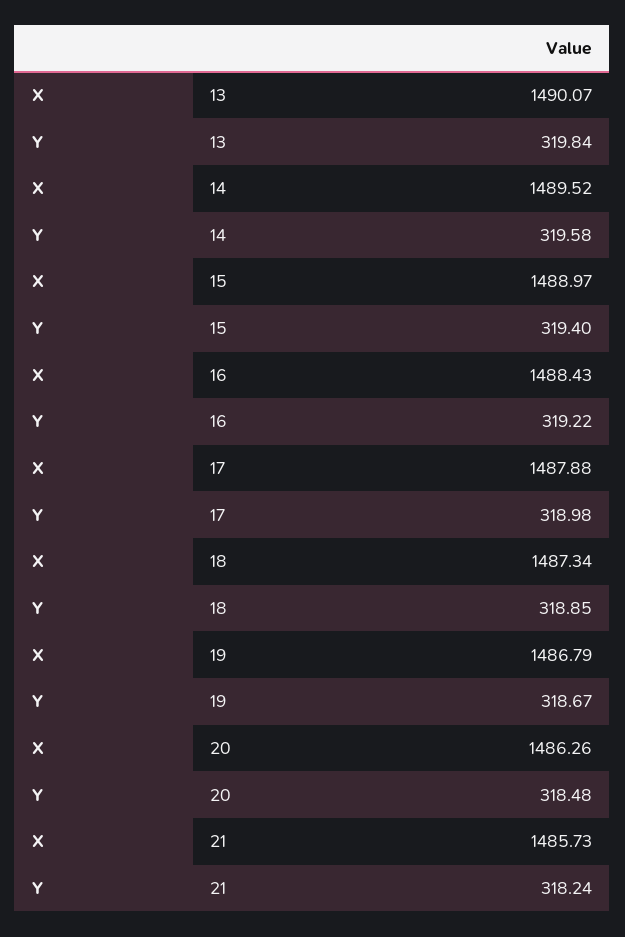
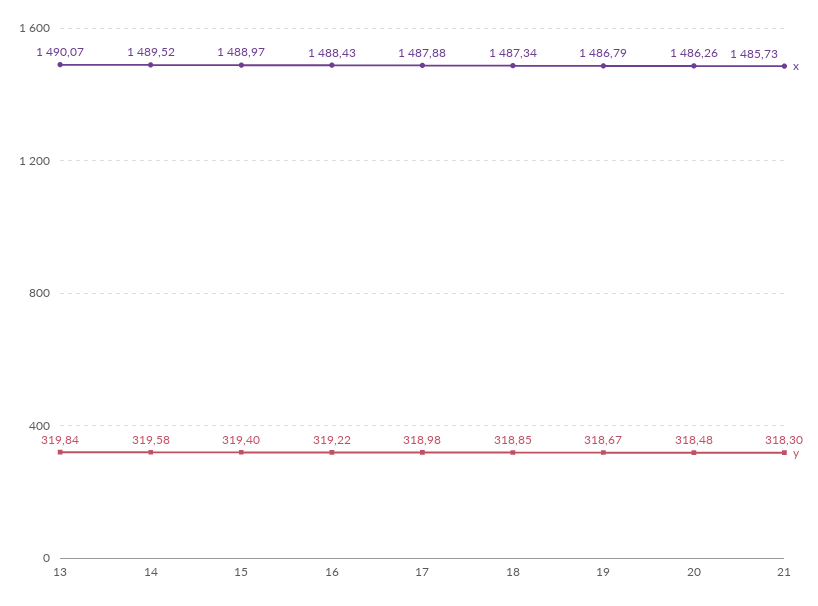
Y, 21: 318.24 -> 318.3

